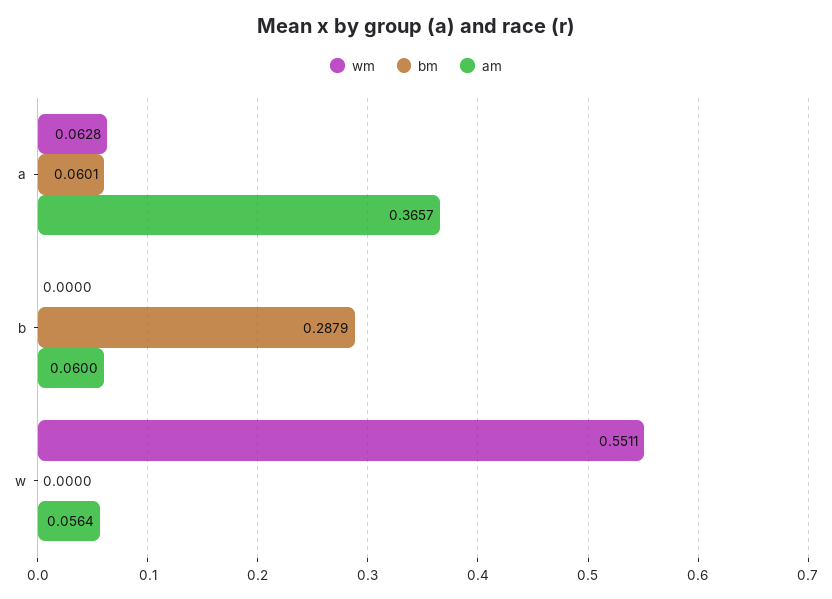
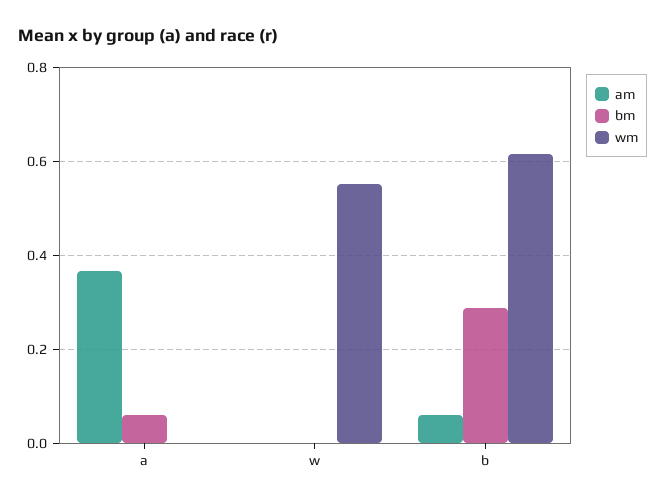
wm, a: 0.0628 -> 0
wm, b: 0 -> 0.62
am, w: 0.0564 -> 0

